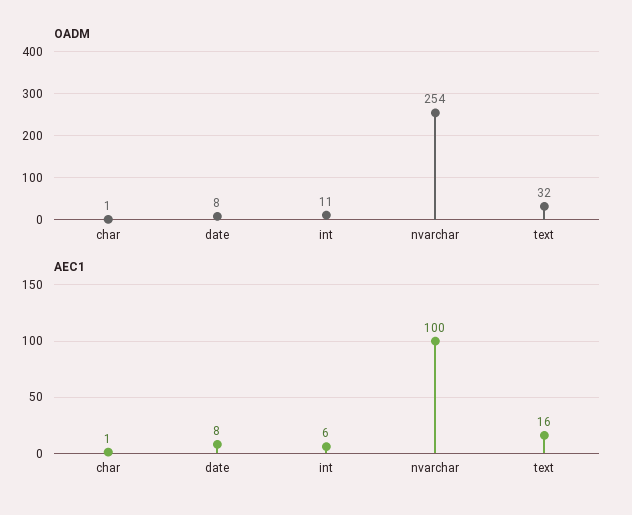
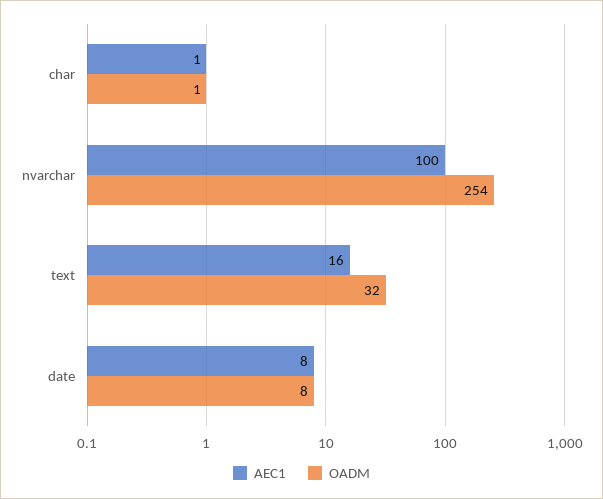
OADM, int: 11 -> none
AEC1, int: 6 -> none

